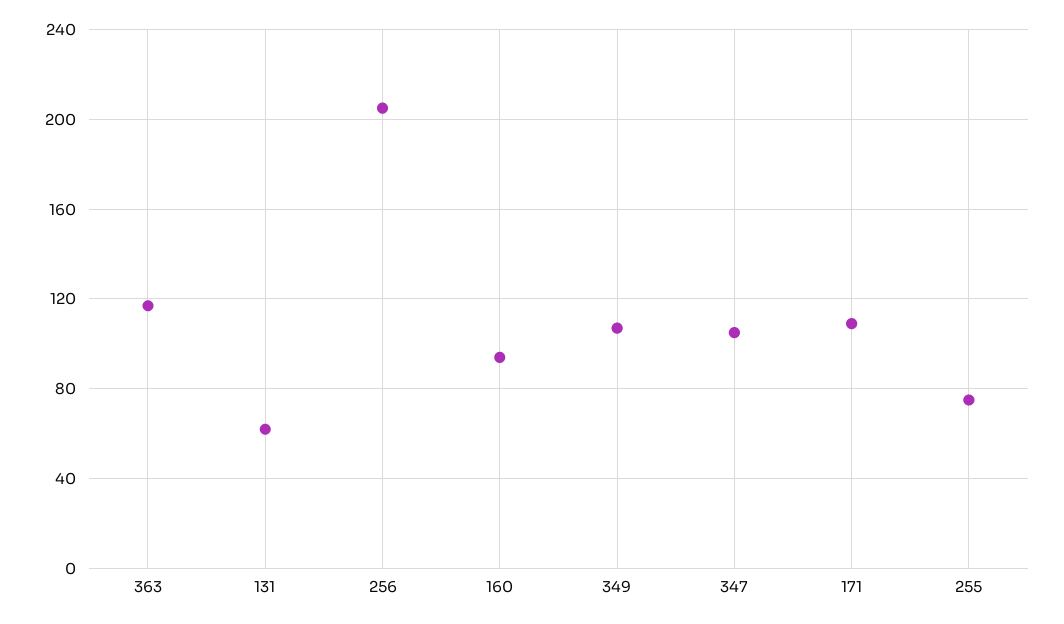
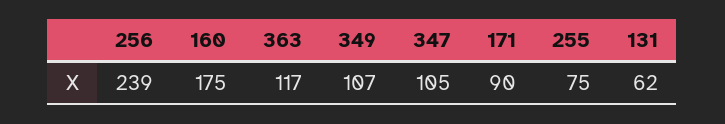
256: 205 -> 239
160: 95 -> 175
171: 110 -> 90

